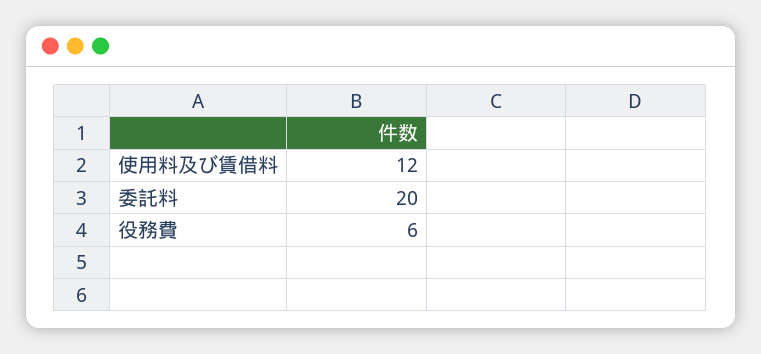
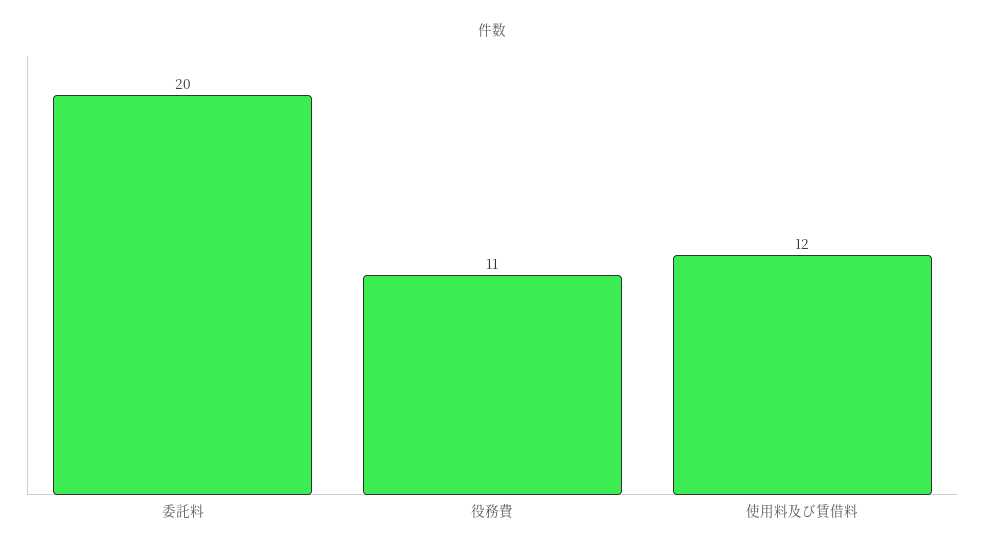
役務費: 6 -> 11

